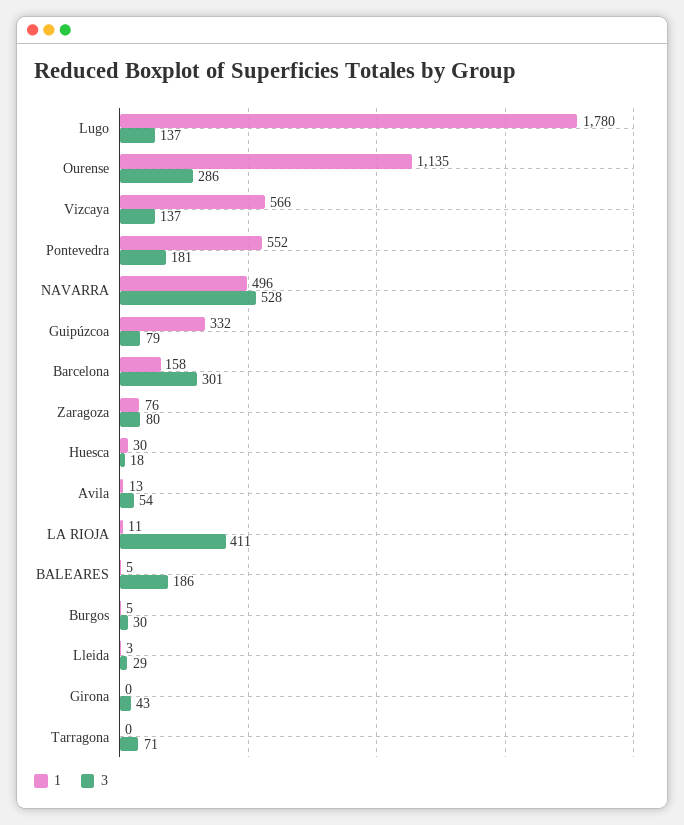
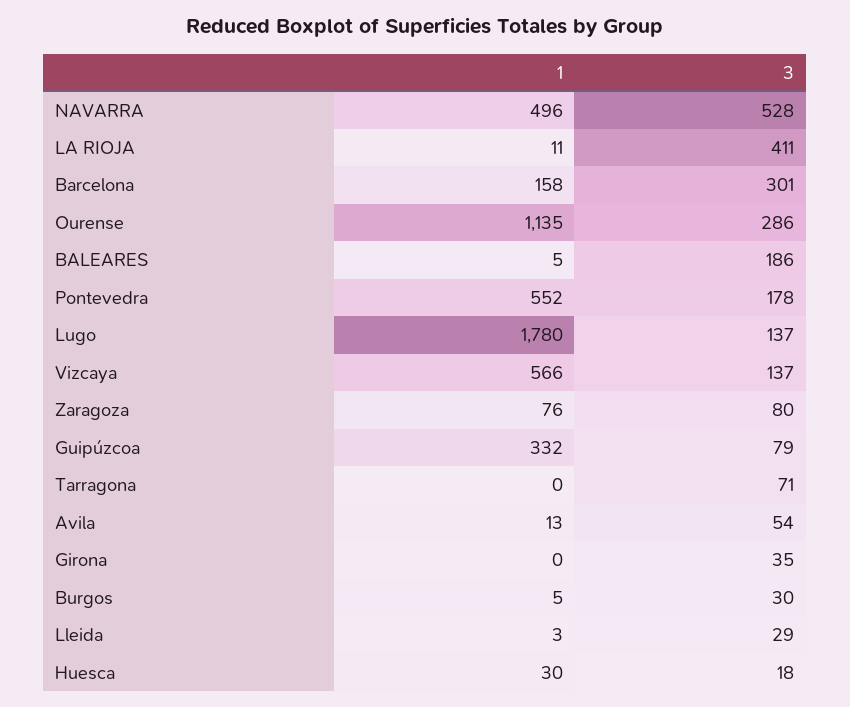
3, Pontevedra: 181 -> 178
3, Girona: 43 -> 35

